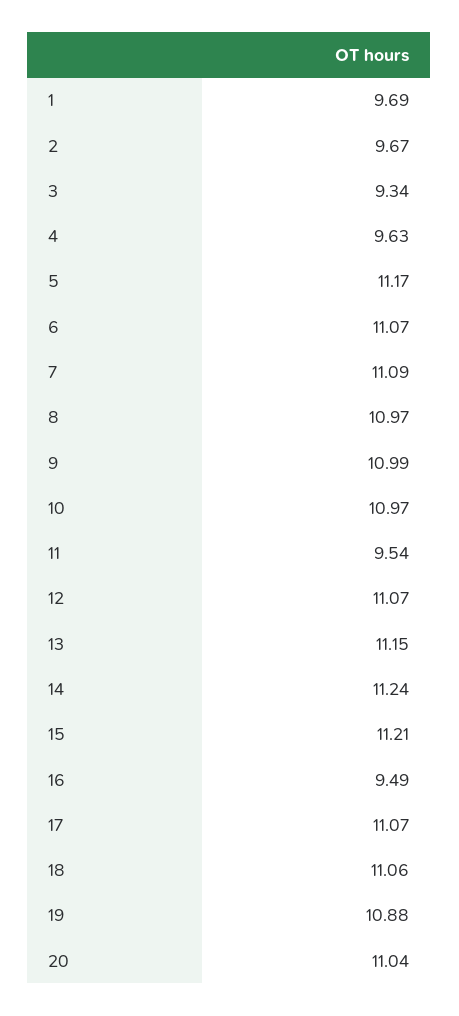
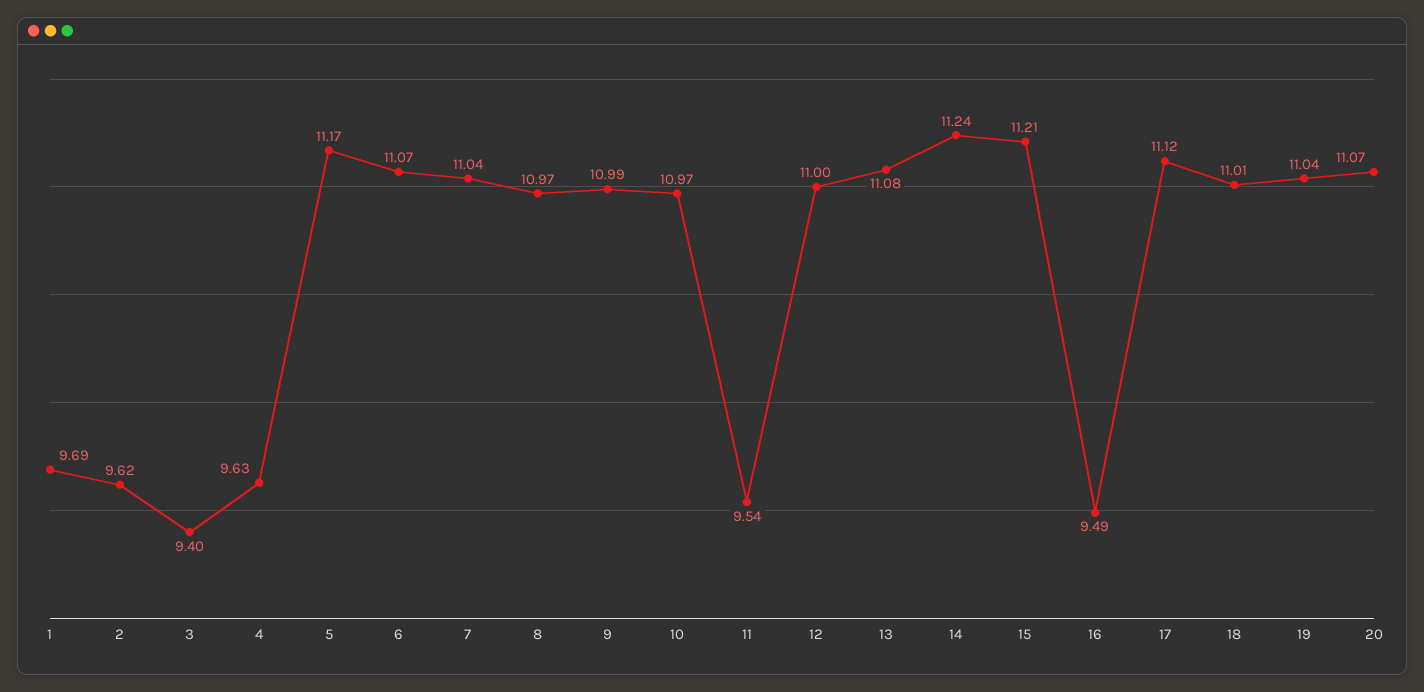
2: 9.67 -> 9.62
3: 9.34 -> 9.4
7: 11.09 -> 11.04
12: 11.07 -> 11
13: 11.15 -> 11.08
17: 11.07 -> 11.12
18: 11.06 -> 11.01
19: 10.88 -> 11.04
20: 11.04 -> 11.07

